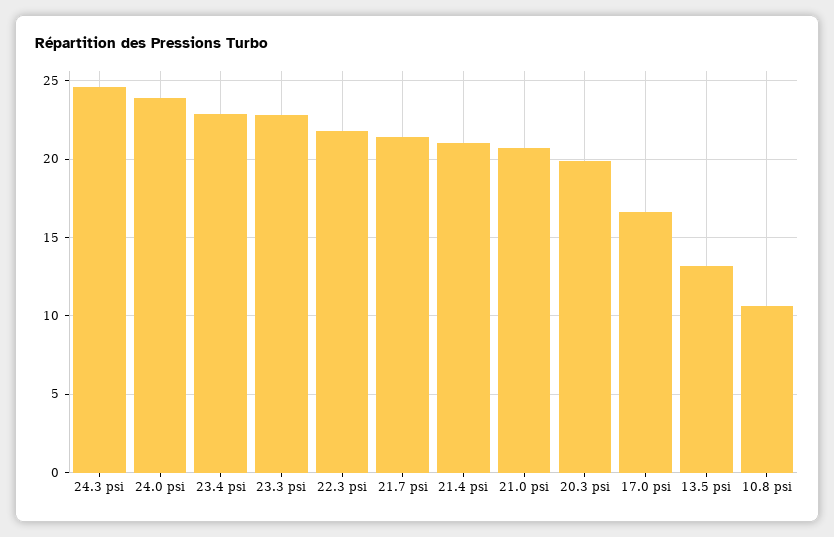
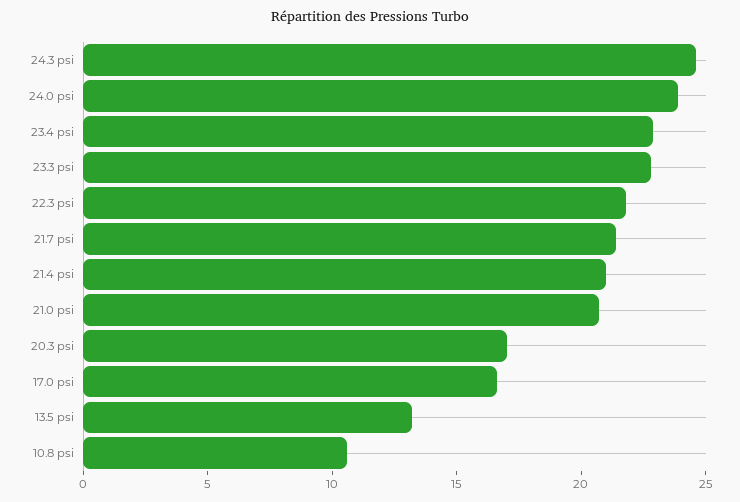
20.3 psi: 20 -> 17

